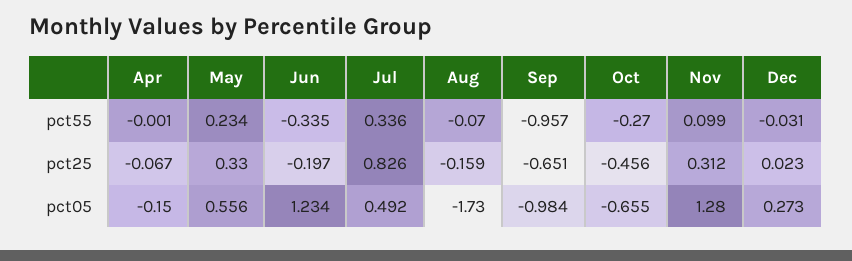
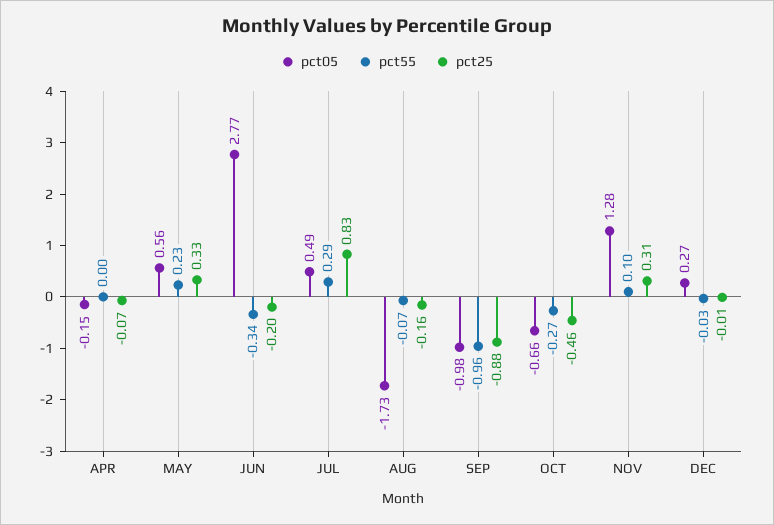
pct55, Jul: 0.336 -> 0.29
pct25, Sep: -0.651 -> -0.88
pct25, Dec: 0.023 -> -0.01
pct05, Jun: 1.234 -> 2.77

